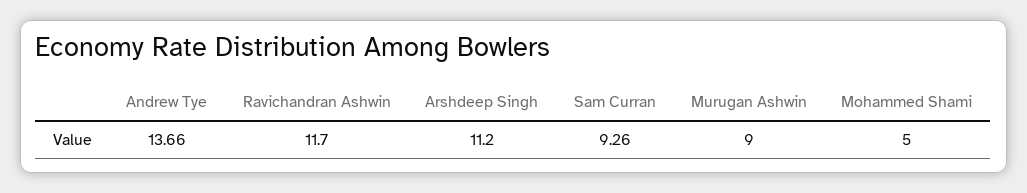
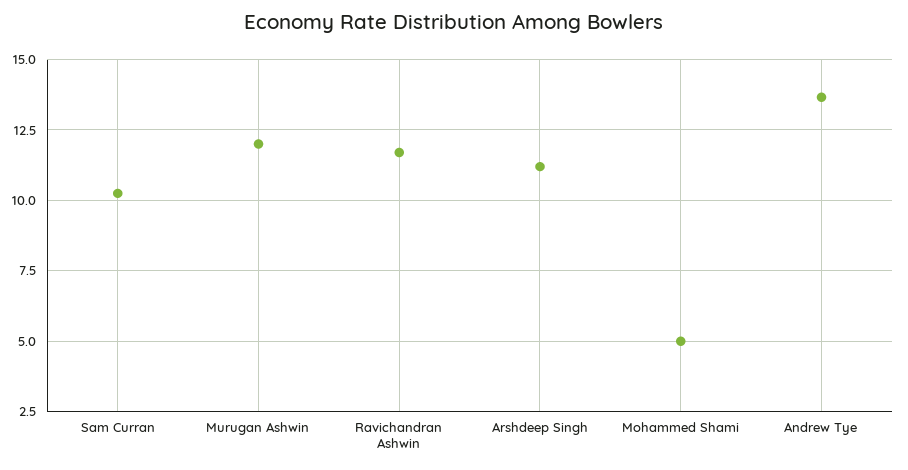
Sam Curran: 9.26 -> 10.25
Murugan Ashwin: 9 -> 12

